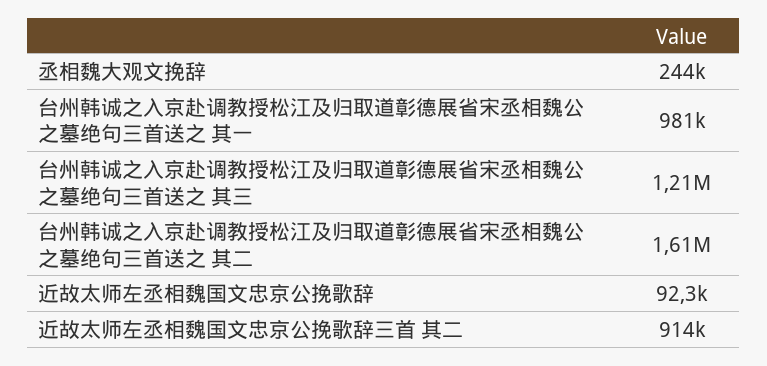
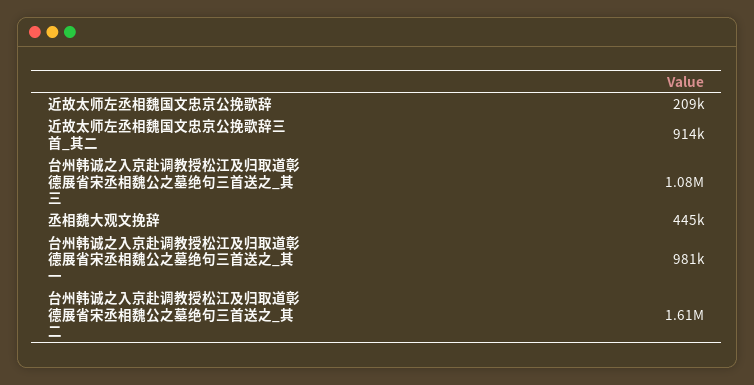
丞相魏大观文挽辞: 244000 -> 445000
台州韩诚之入京赴调教授松江及归取道彰德展省宋丞相魏公之墓绝句三首送之 其三: 1210000 -> 1080000
近故太师左丞相魏国文忠京公挽歌辞: 92300 -> 209000

